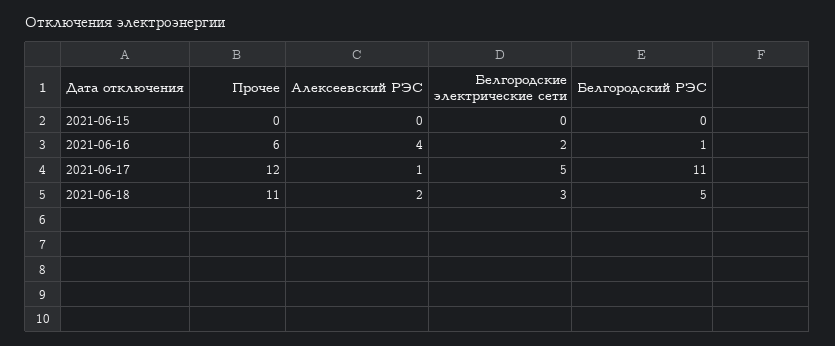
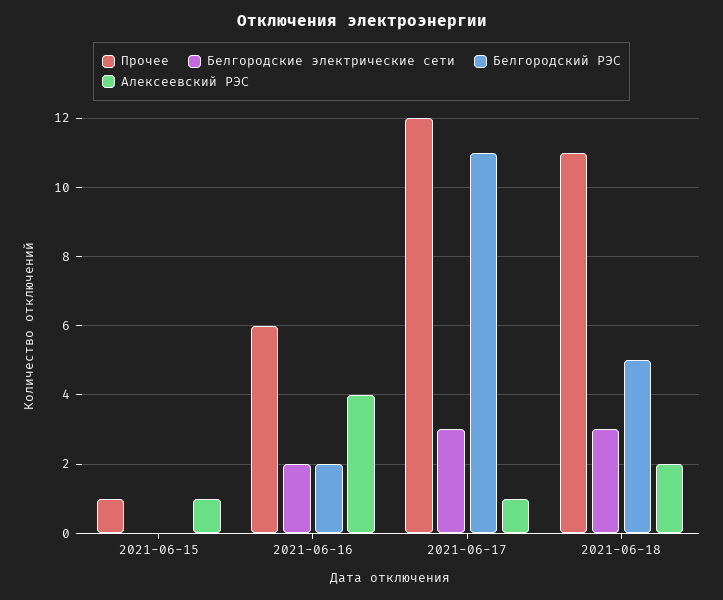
Прочее, 2021-06-15: 0 -> 1
Алексеевский РЭС, 2021-06-15: 0 -> 1
Белгородский РЭС, 2021-06-16: 1 -> 2
Белгородские электрические сети, 2021-06-17: 5 -> 3

